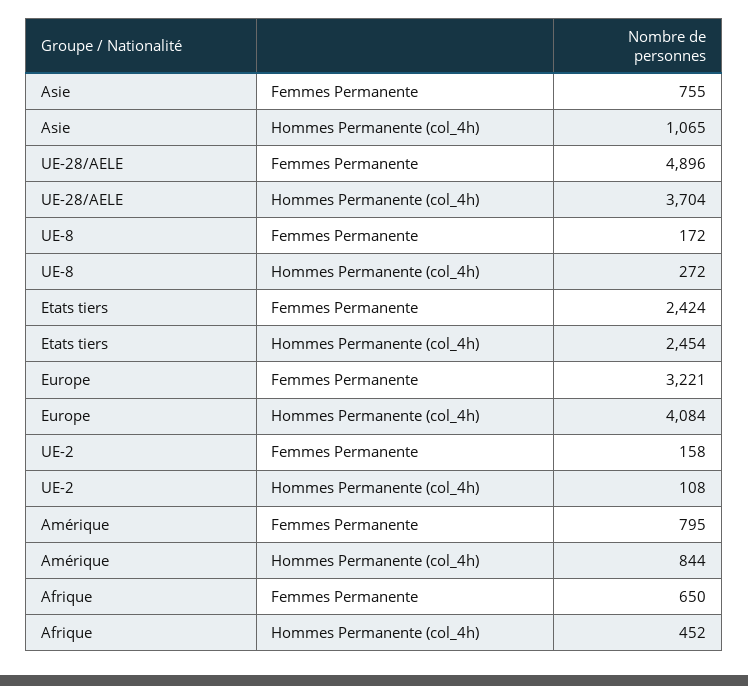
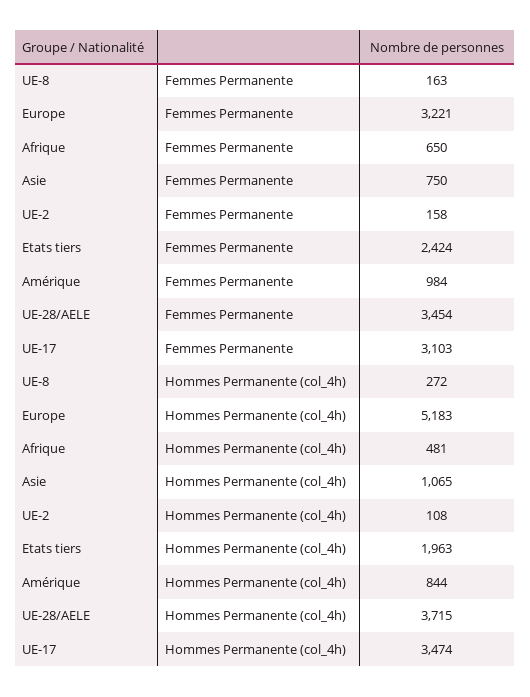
Asie, Femmes Permanente: 755 -> 750
UE-28/AELE, Femmes Permanente: 4896 -> 3454
UE-28/AELE, Hommes Permanente (col_4h): 3704 -> 3715
UE-8, Femmes Permanente: 172 -> 163
Etats tiers, Hommes Permanente (col_4h): 2454 -> 1963
Europe, Hommes Permanente (col_4h): 4084 -> 5183
Amérique, Femmes Permanente: 795 -> 984
Afrique, Hommes Permanente (col_4h): 452 -> 481
UE-17, Femmes Permanente: none -> 3103
UE-17, Hommes Permanente (col_4h): none -> 3474

